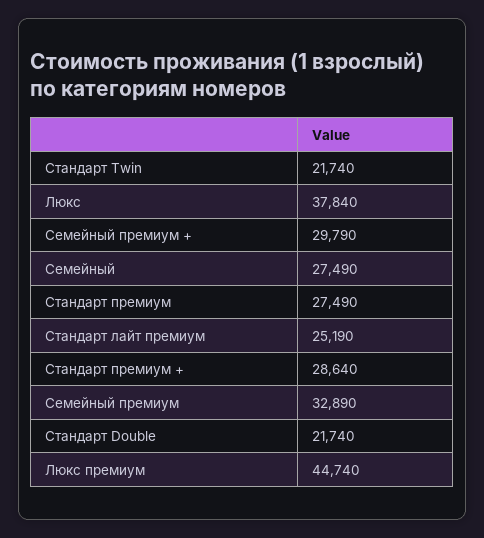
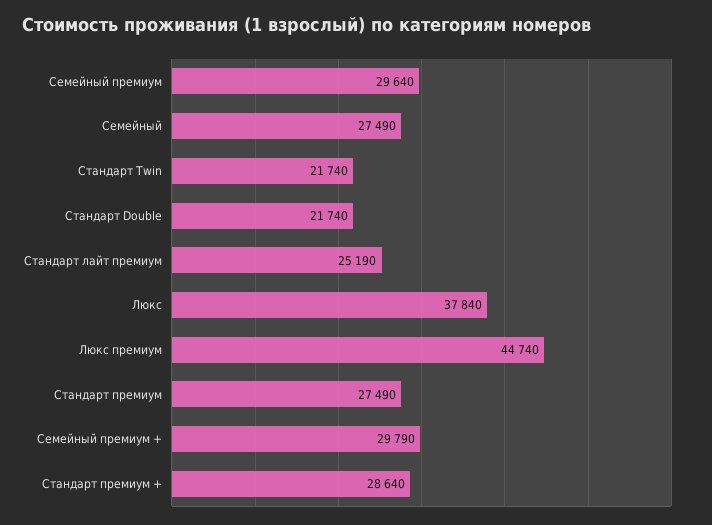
Cемейный премиум: 32890 -> 29640

